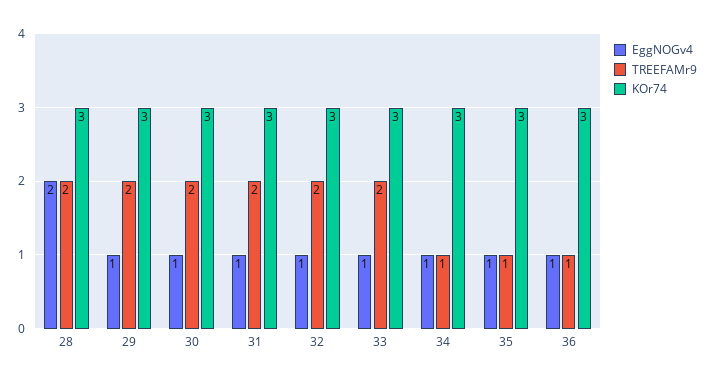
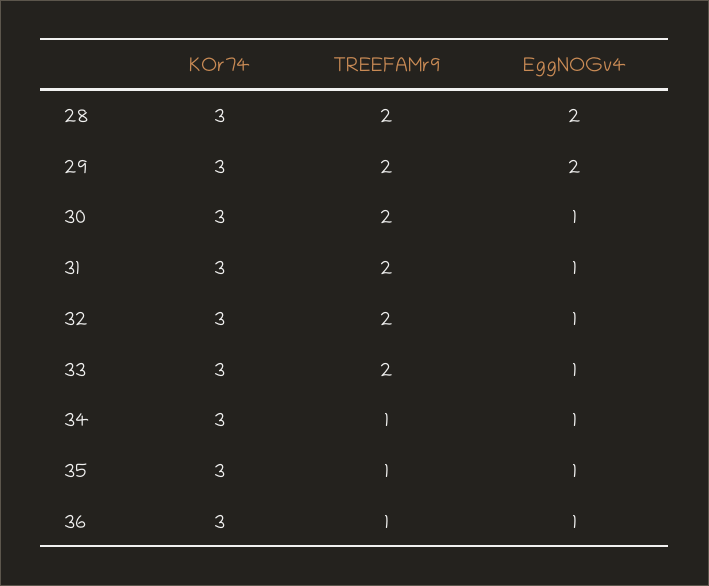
EggNOGv4, 29: 1 -> 2

